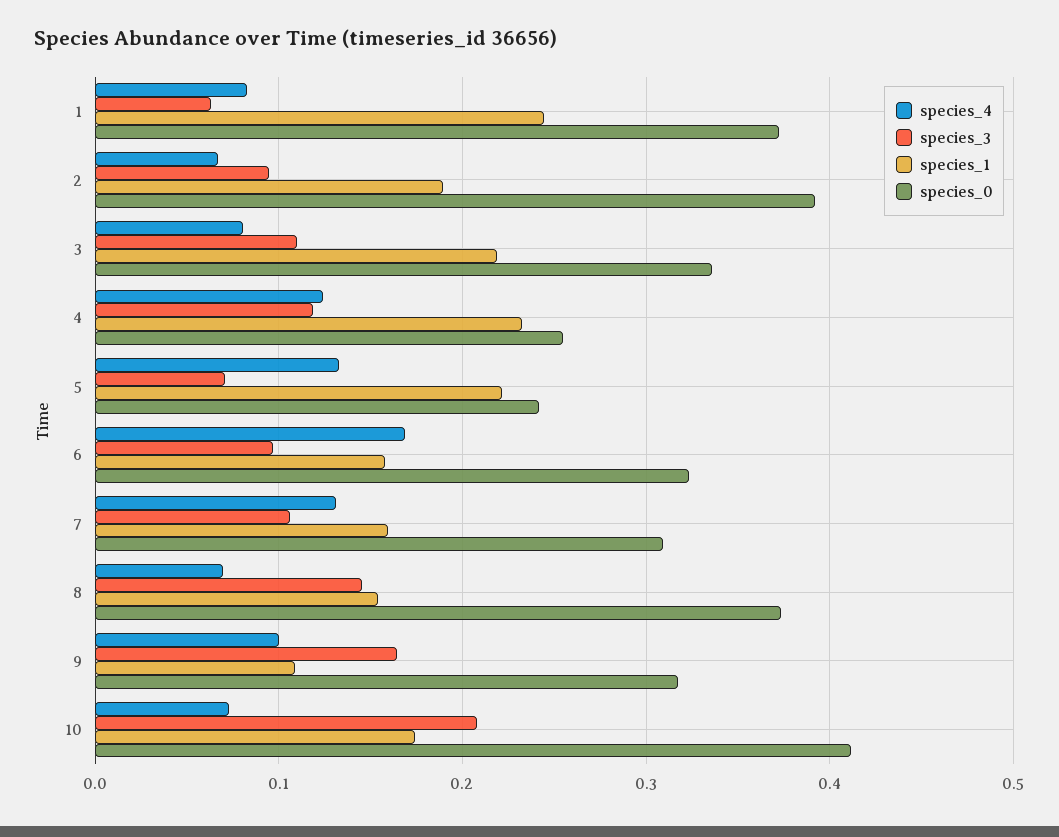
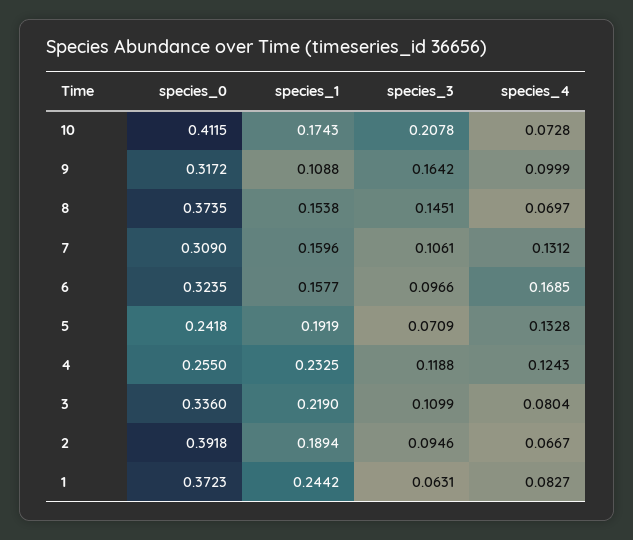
species_1, 5: 0.22 -> 0.1919

